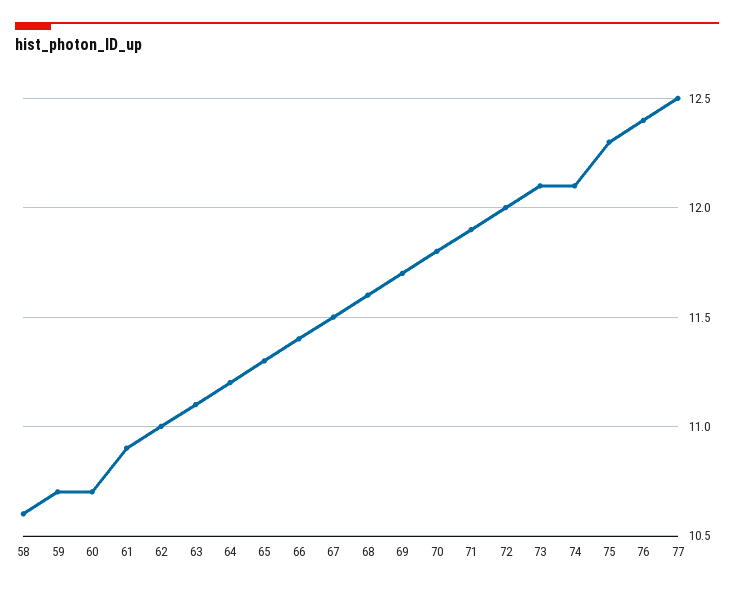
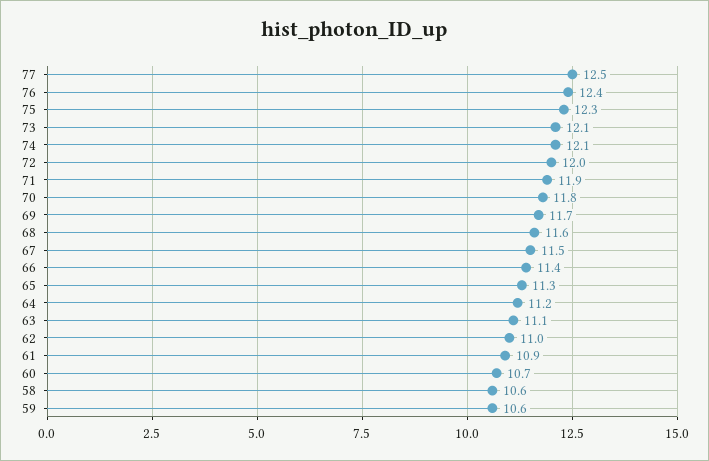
59: 10.7 -> 10.6

